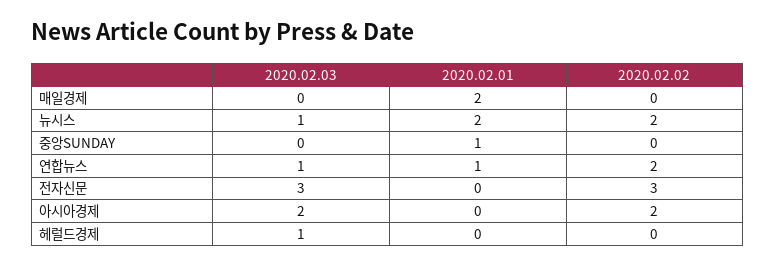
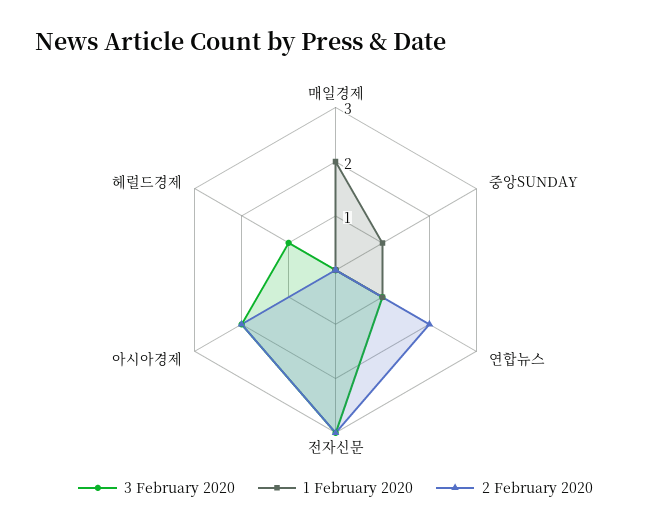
2020.02.03, 뉴시스: 1 -> none
2020.02.01, 뉴시스: 2 -> none
2020.02.02, 뉴시스: 2 -> none

